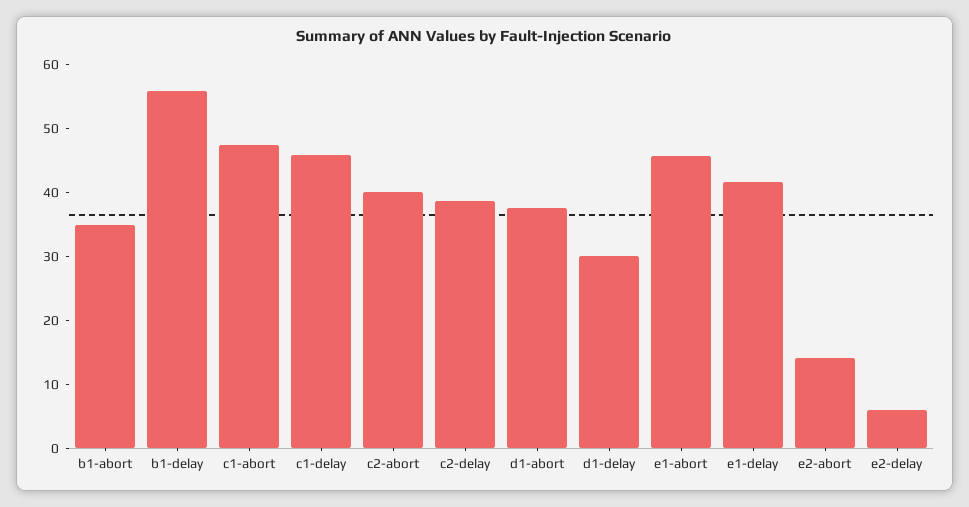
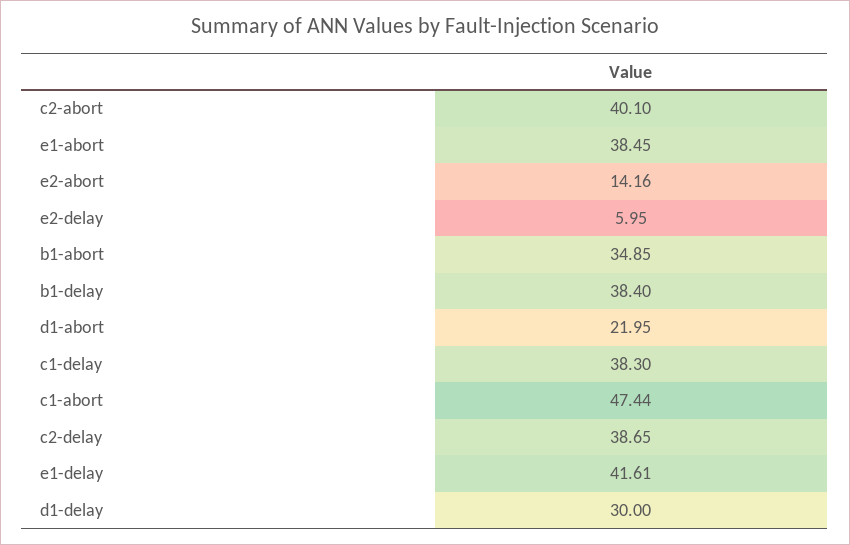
b1-delay: 56 -> 38.4
c1-delay: 46 -> 38.3
d1-abort: 38 -> 21.95
e1-abort: 46 -> 38.45

